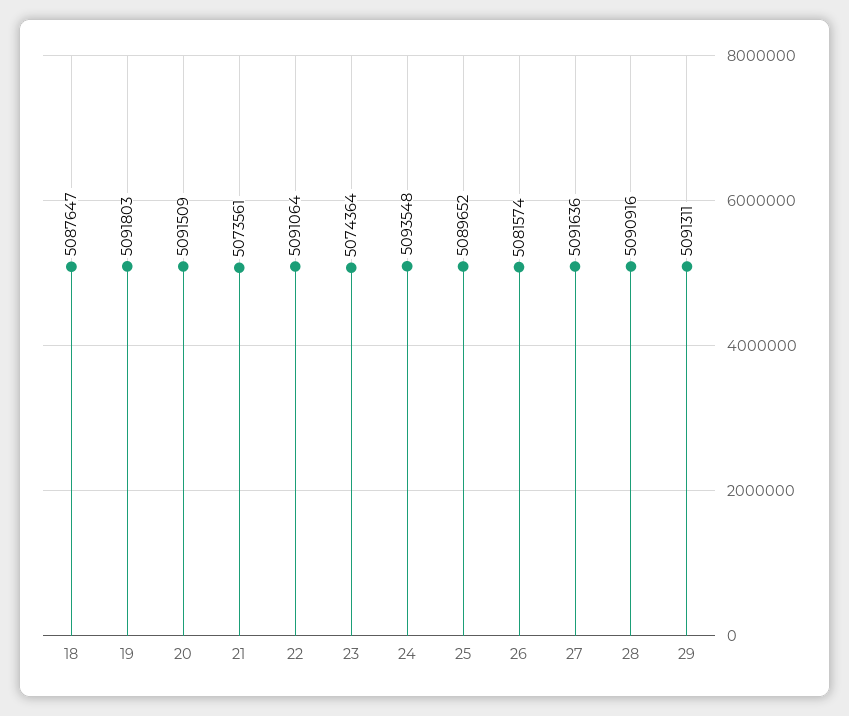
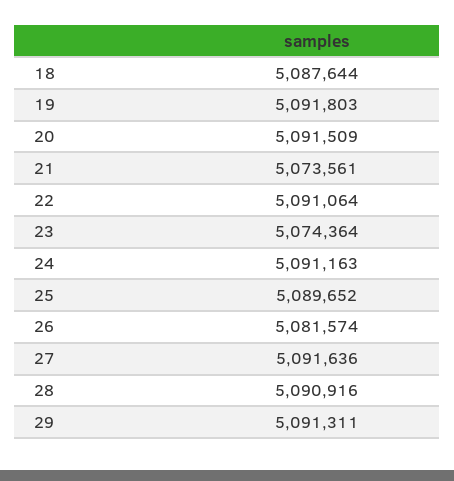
18: 5087647 -> 5087644
24: 5093548 -> 5091163

